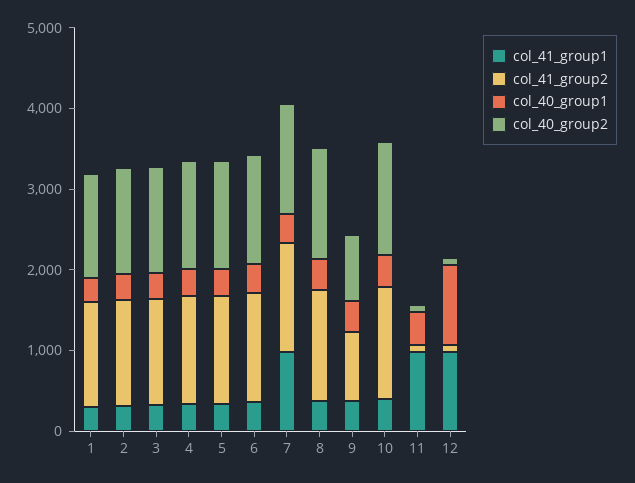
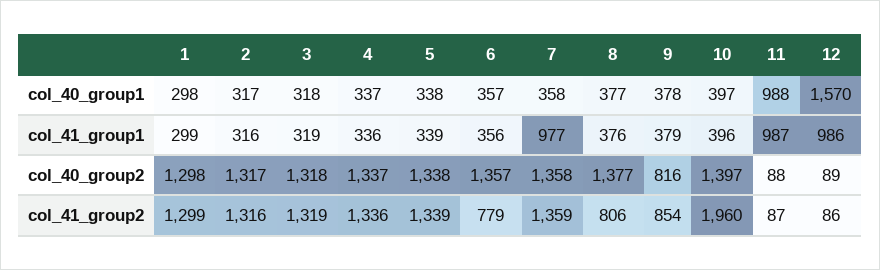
col_41_group2, 6: 1400 -> 779
col_41_group2, 8: 1400 -> 806
col_41_group2, 10: 1400 -> 1960
col_40_group1, 11: 400 -> 988
col_40_group1, 12: 1000 -> 1570

